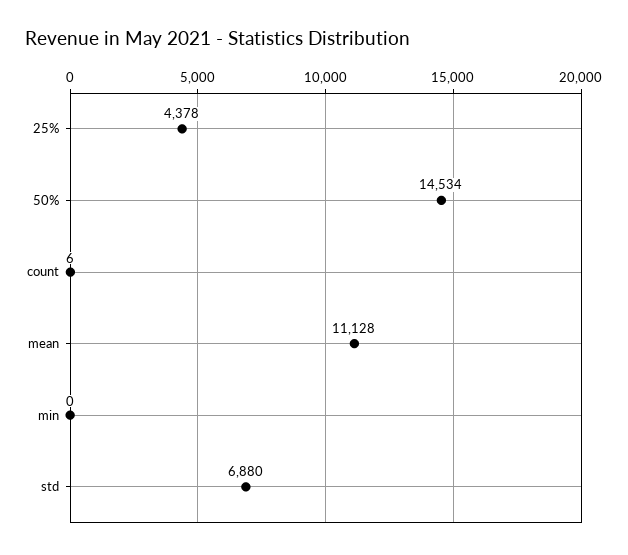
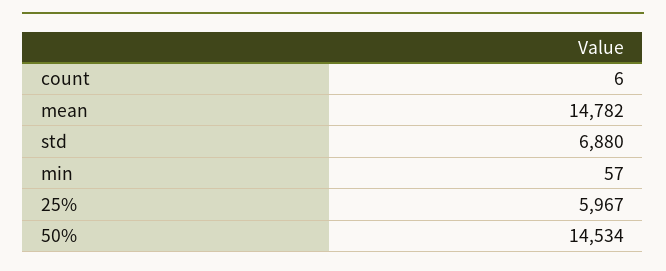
25%: 4378 -> 5967
mean: 11128 -> 14782
min: 0 -> 57

